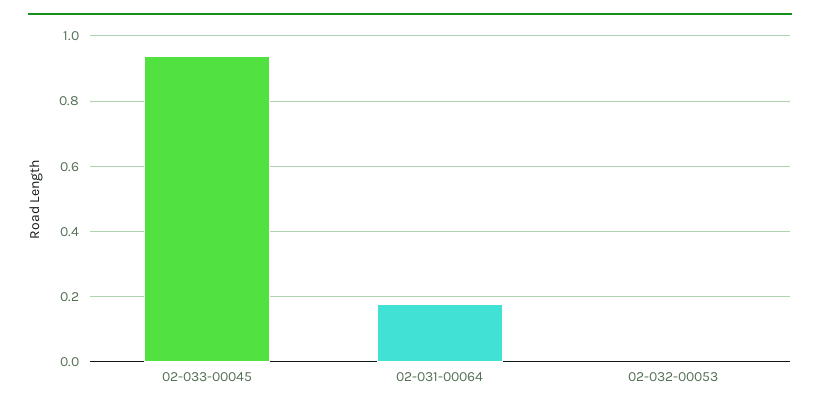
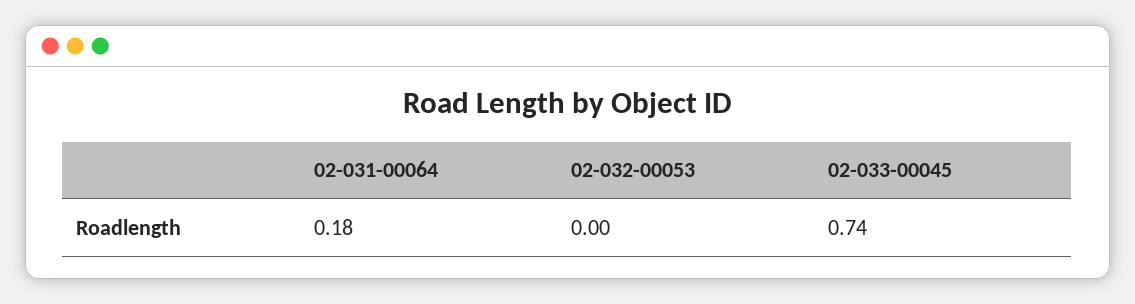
02-033-00045: 0.94 -> 0.74

